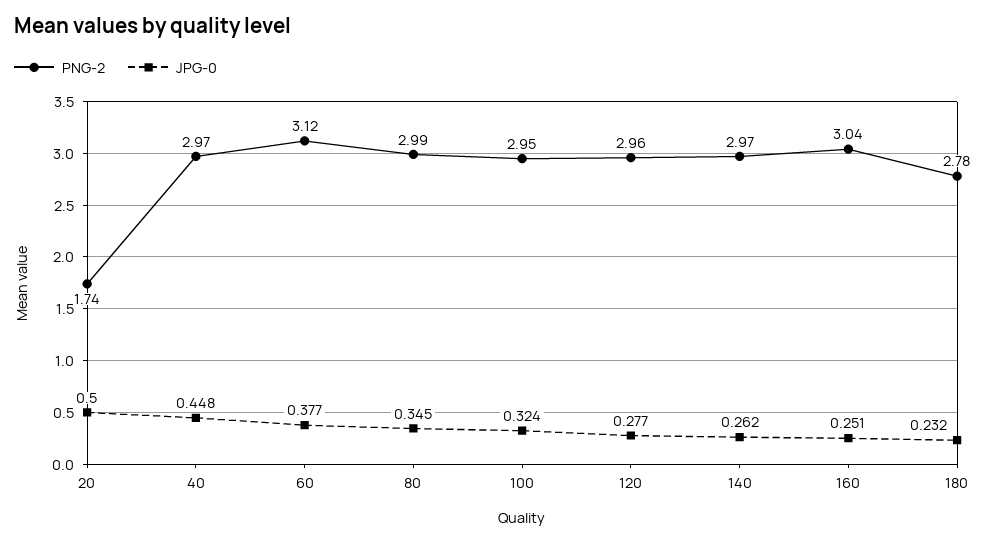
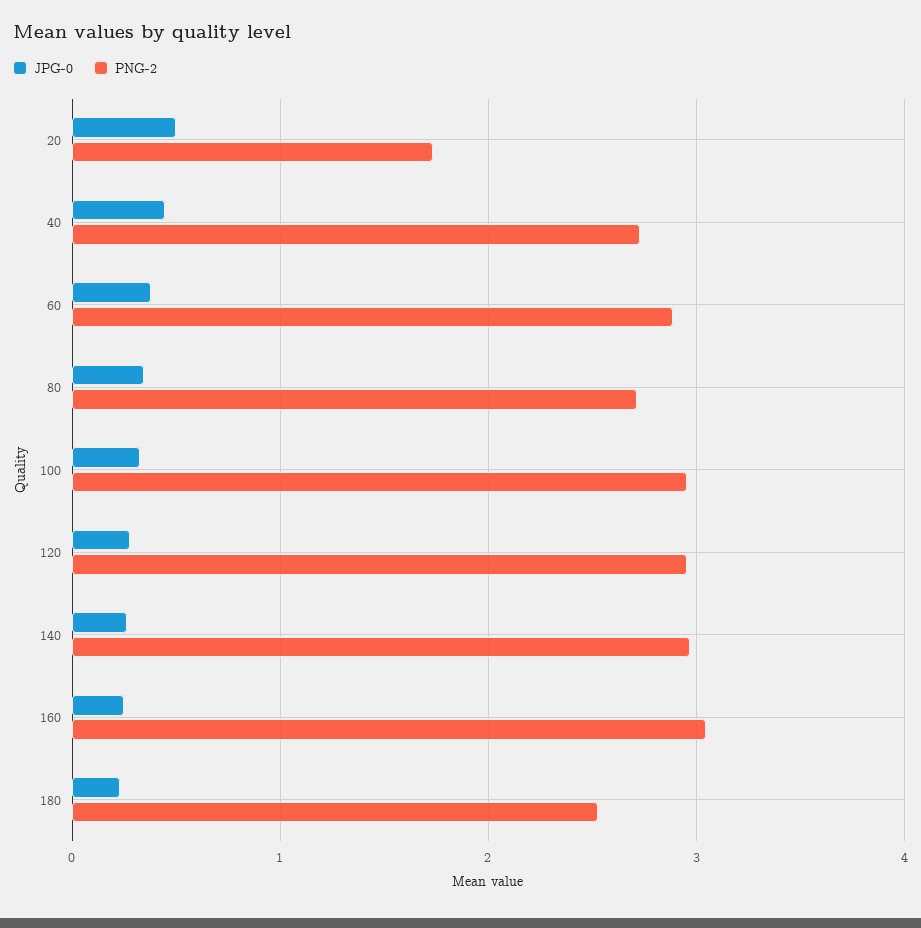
PNG-2, 40: 2.97 -> 2.7
PNG-2, 60: 3.12 -> 2.9
PNG-2, 80: 2.99 -> 2.7
PNG-2, 180: 2.78 -> 2.5

